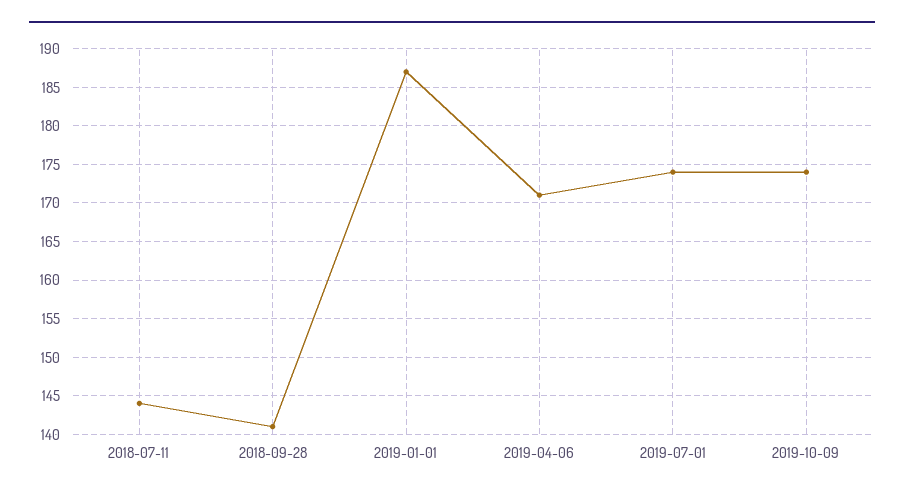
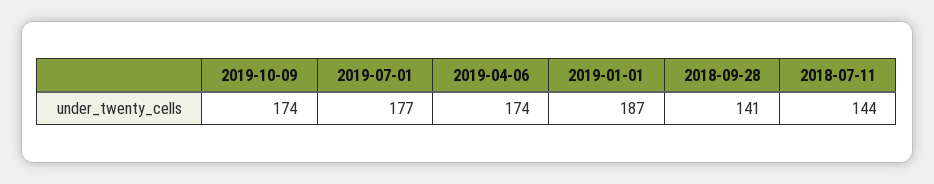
2019-04-06: 171 -> 174
2019-07-01: 174 -> 177

